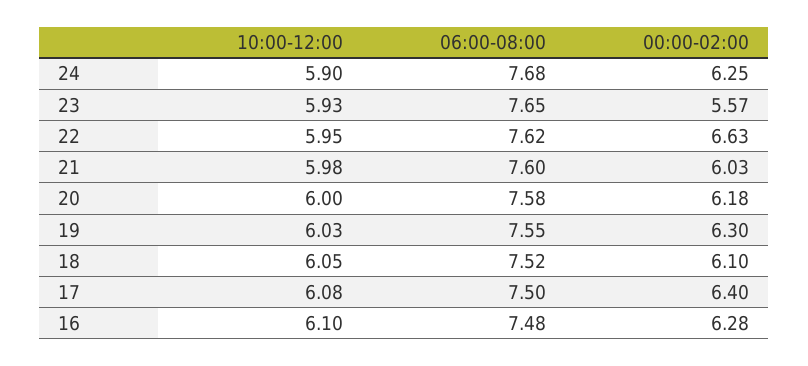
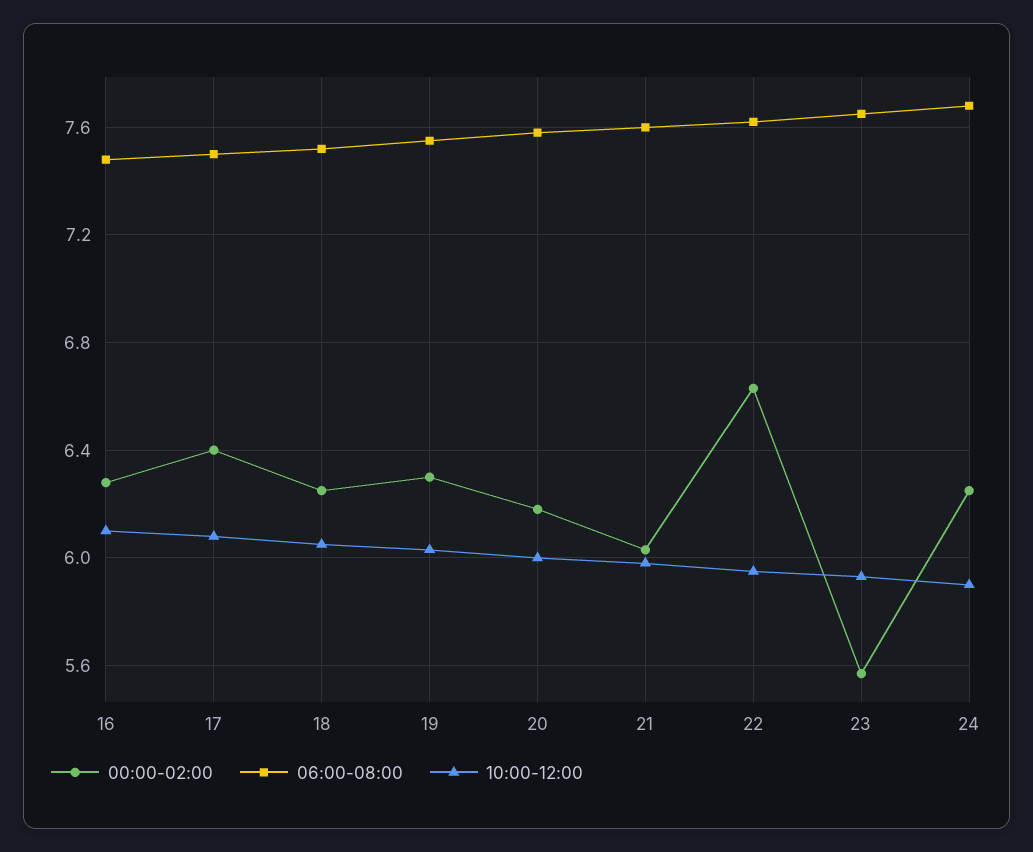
00:00-02:00, 18: 6.1 -> 6.25

